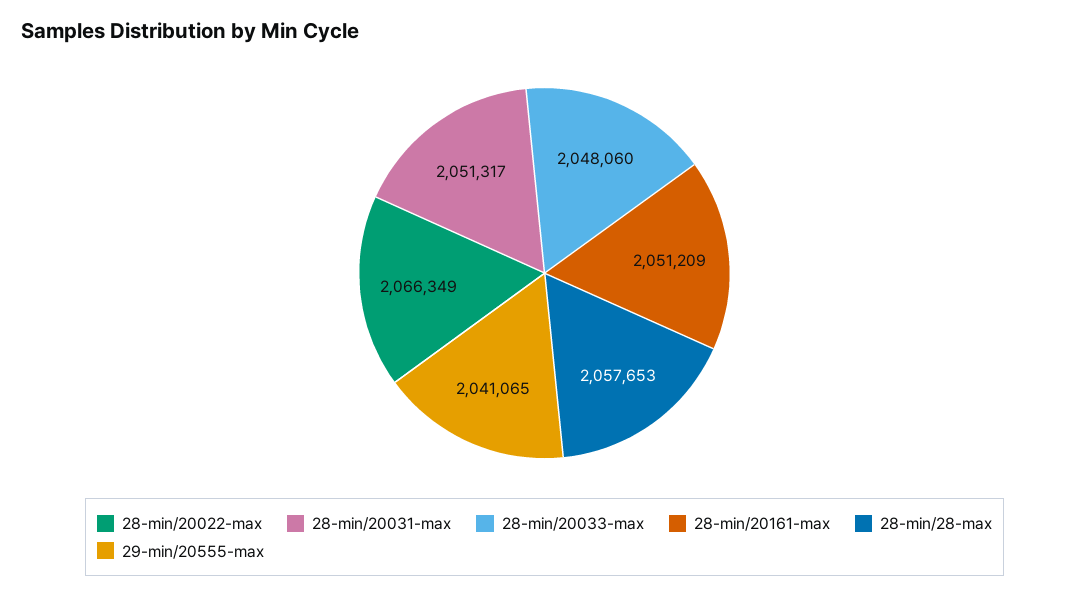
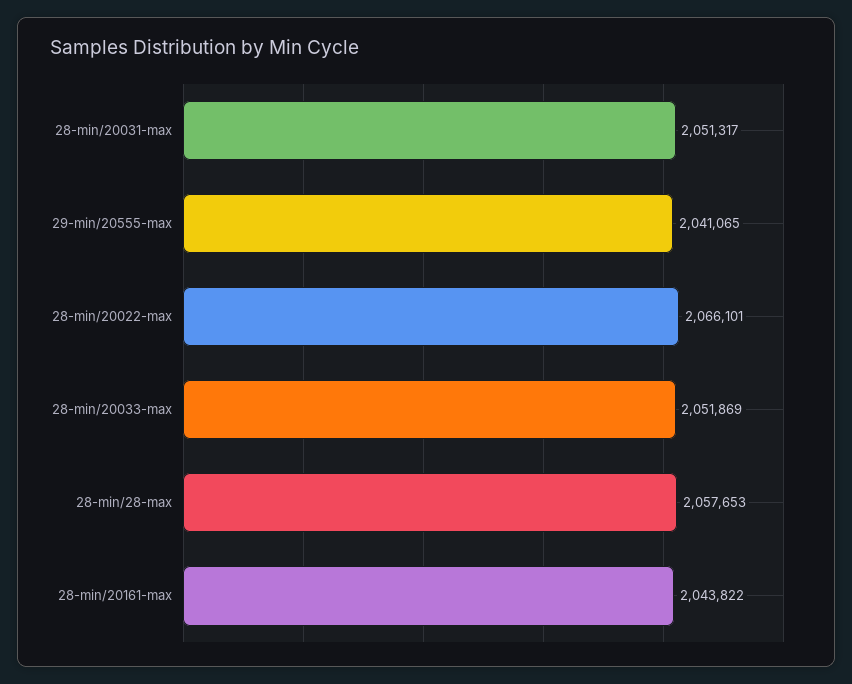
28-min/20022-max: 2066349 -> 2066101
28-min/20033-max: 2048060 -> 2051869
28-min/20161-max: 2051209 -> 2043822

